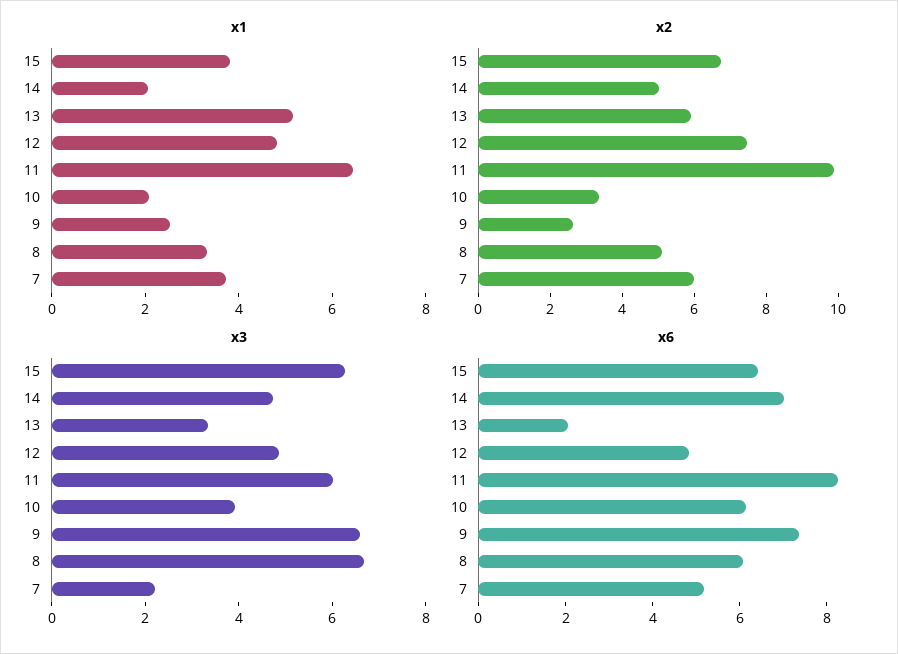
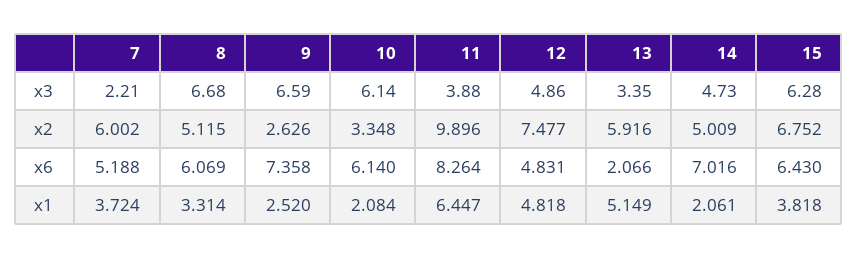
x3, 11: 6 -> 3.88
x3, 10: 4 -> 6.14

